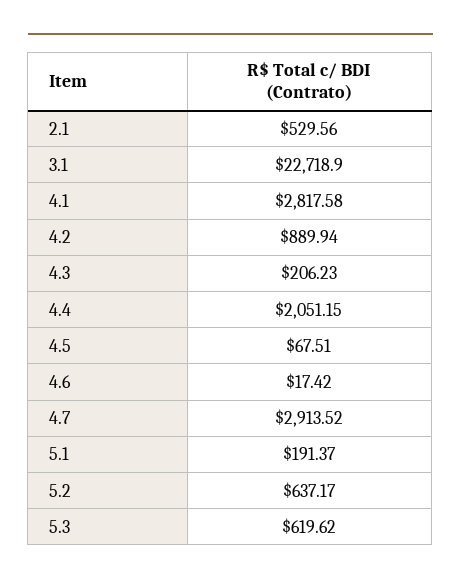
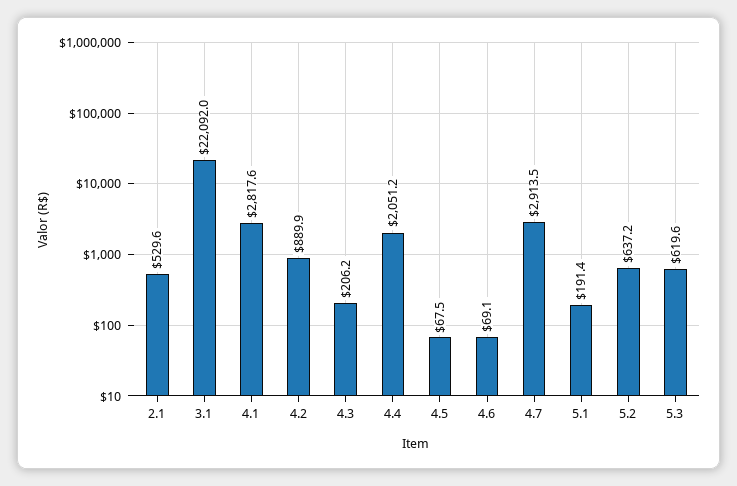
3.1: 22718.9 -> 22092
4.6: 17.42 -> 69.1

